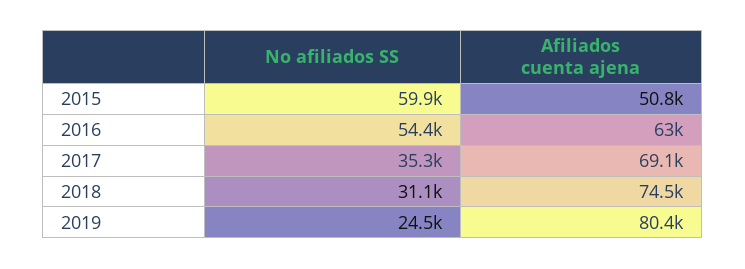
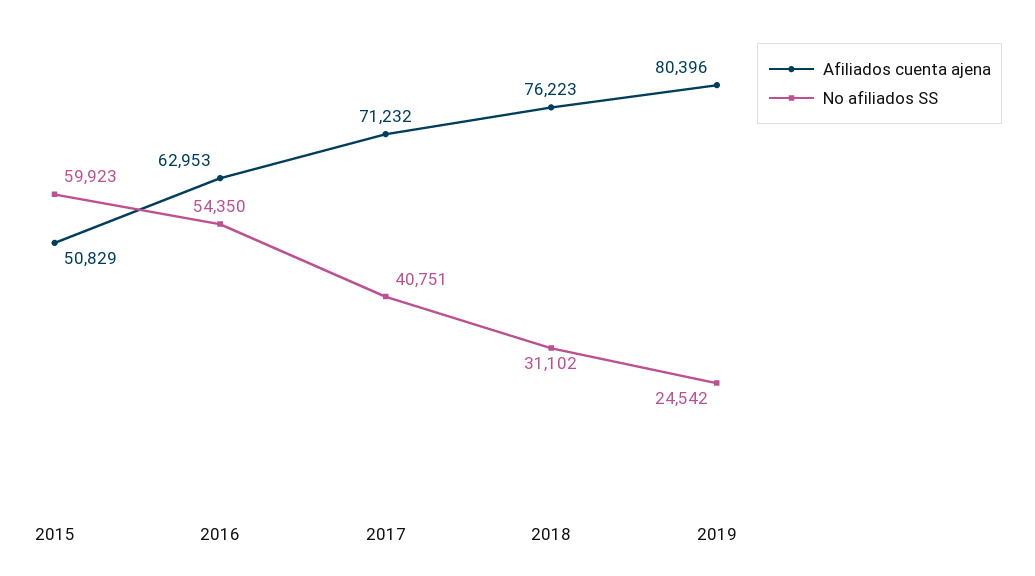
No afiliados SS, 2017: 35300 -> 40751
Afiliados cuenta ajena, 2017: 69100 -> 71232
Afiliados cuenta ajena, 2018: 74500 -> 76223

